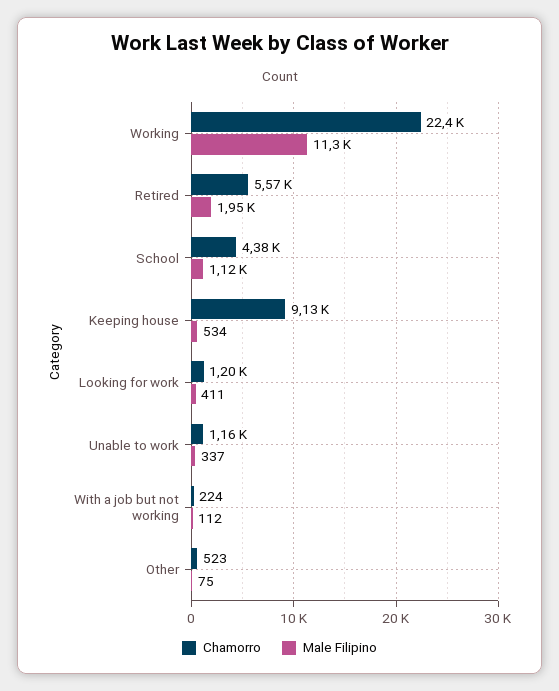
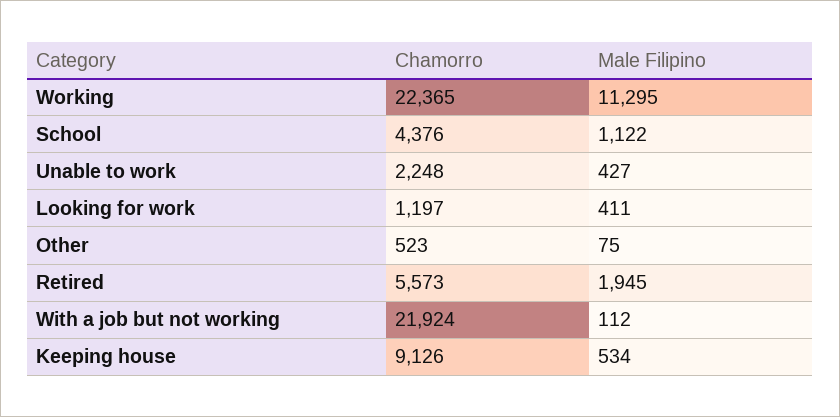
Chamorro, Unable to work: 1160 -> 2248
Male Filipino, Unable to work: 337 -> 427
Chamorro, With a job but not working: 224 -> 21924

